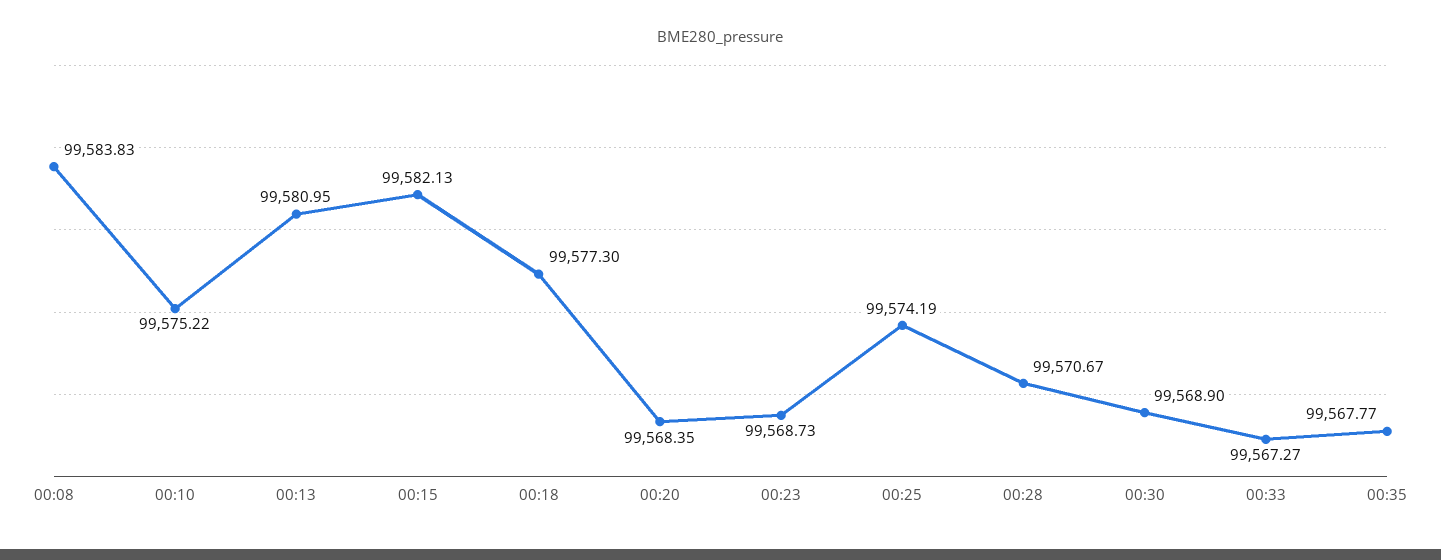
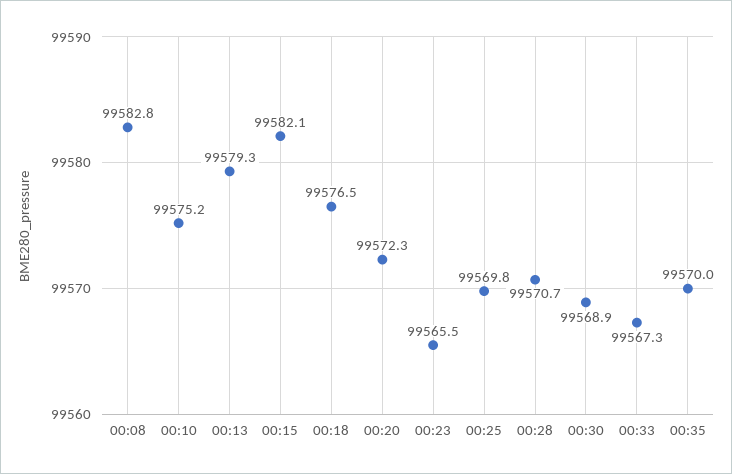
00:08: 99583.83 -> 99582.8
00:13: 99580.95 -> 99579.3
00:18: 99577.3 -> 99576.5
00:20: 99568.35 -> 99572.3
00:23: 99568.73 -> 99565.5
00:25: 99574.19 -> 99569.8
00:35: 99567.77 -> 99570

